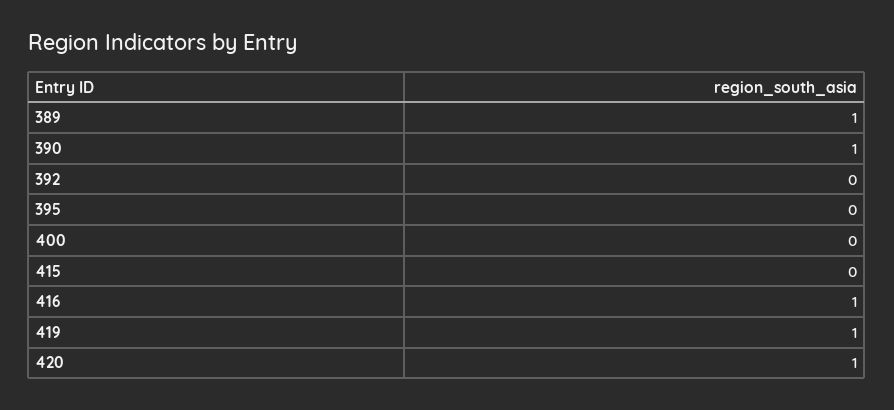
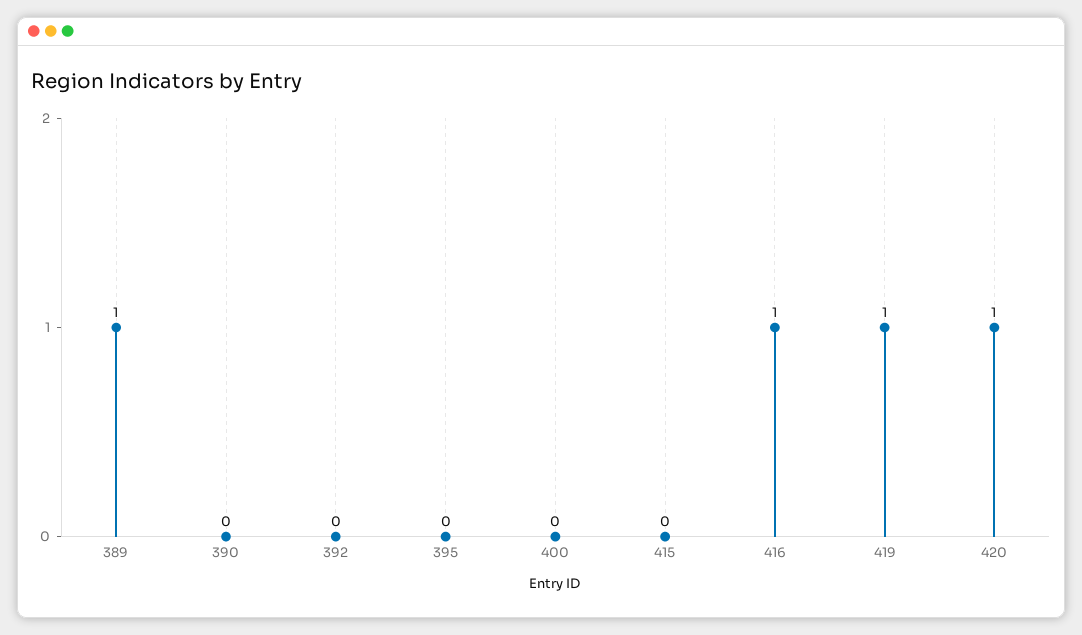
390: 1 -> 0

